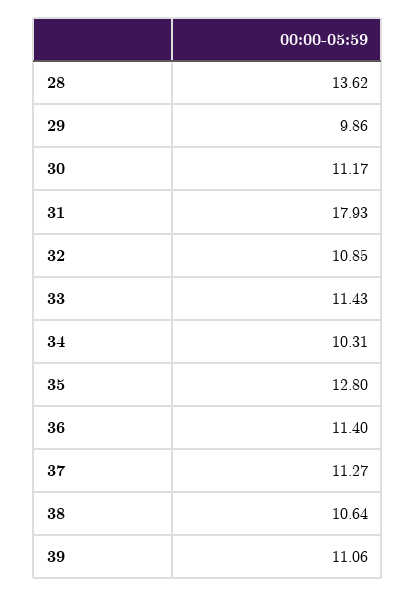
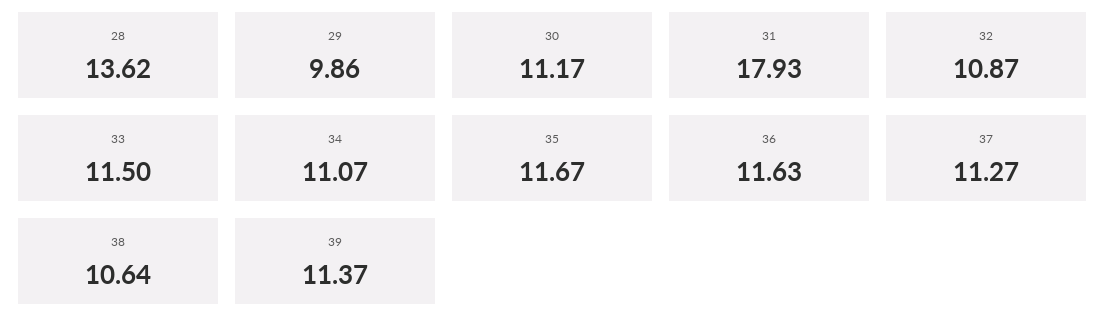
32: 10.85 -> 10.87
33: 11.43 -> 11.5
34: 10.31 -> 11.07
35: 12.8 -> 11.67
36: 11.4 -> 11.63
39: 11.06 -> 11.37

